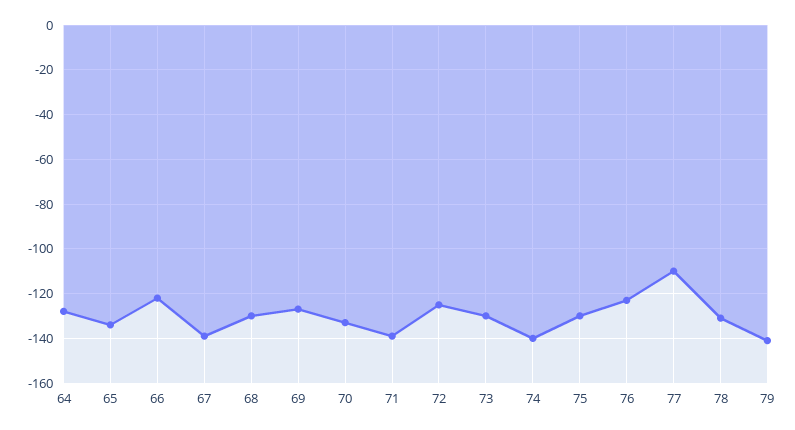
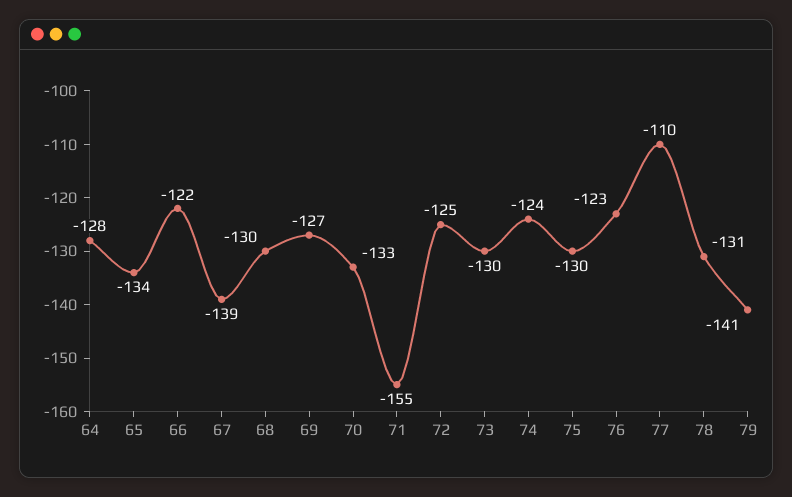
71: -140 -> -155
74: -140 -> -124

